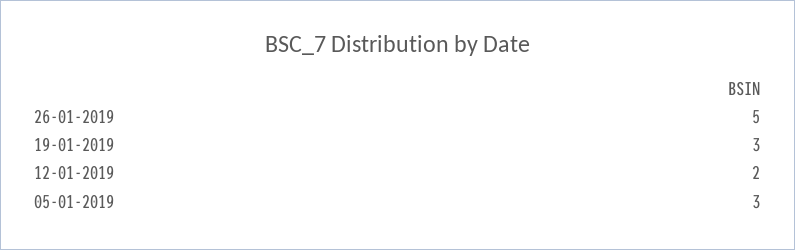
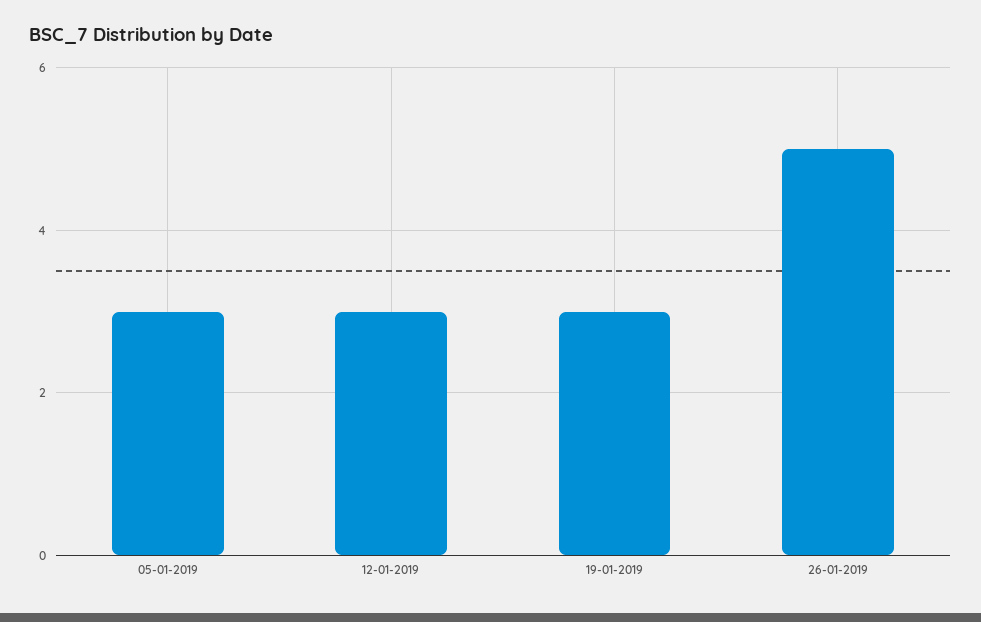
12-01-2019: 2 -> 3

